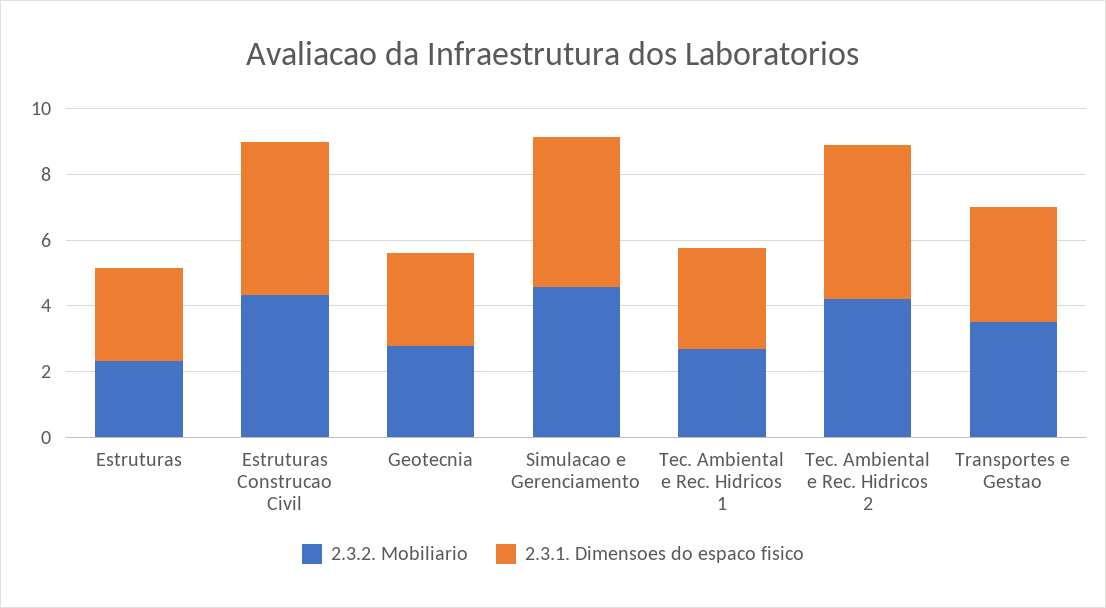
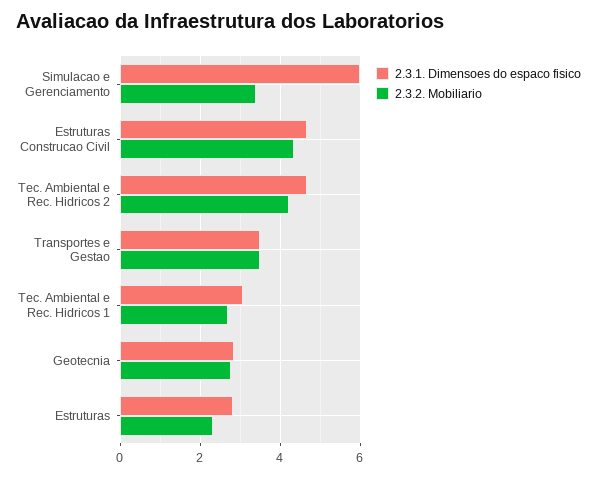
2.3.2. Mobiliario, Simulacao e Gerenciamento: 4.5 -> 3.4
2.3.1. Dimensoes do espaco fisico, Simulacao e Gerenciamento: 4.5 -> 6

